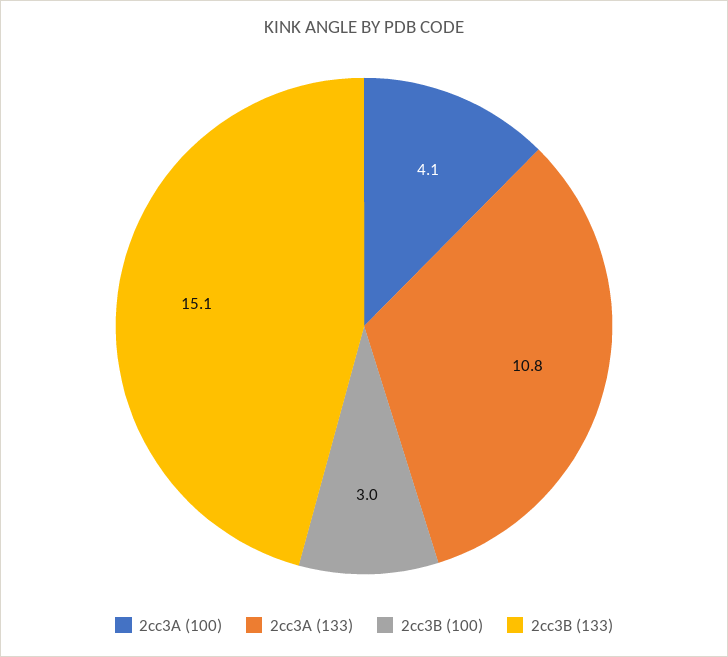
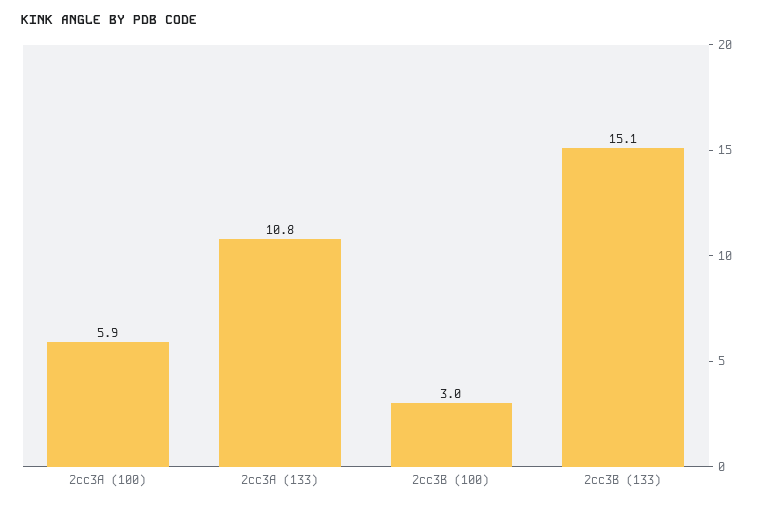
2cc3A (100): 4.1 -> 5.9

